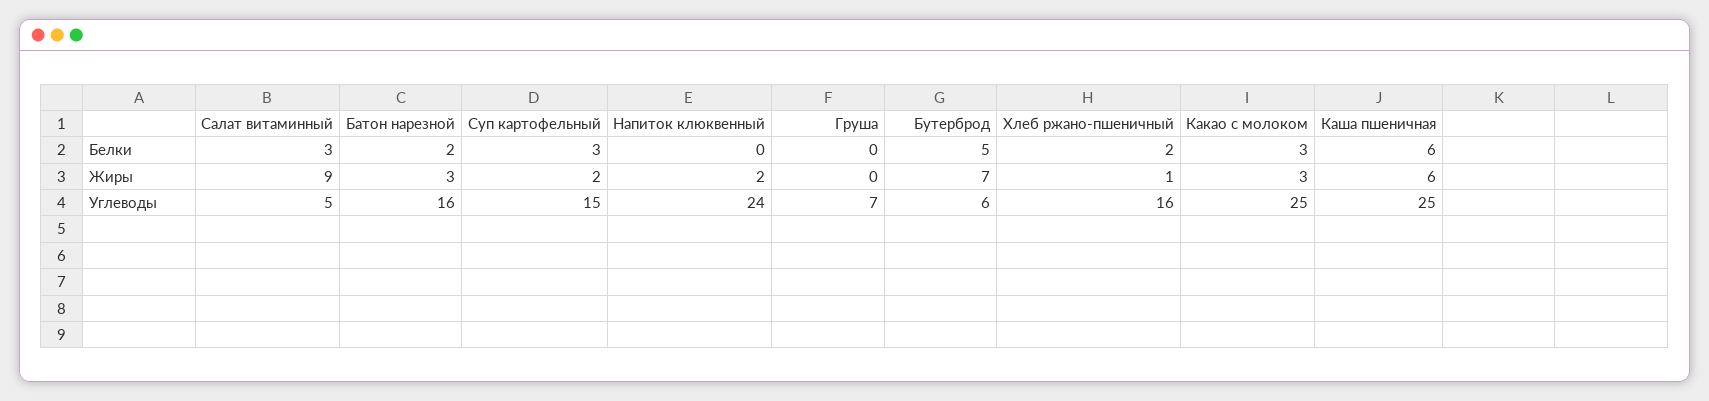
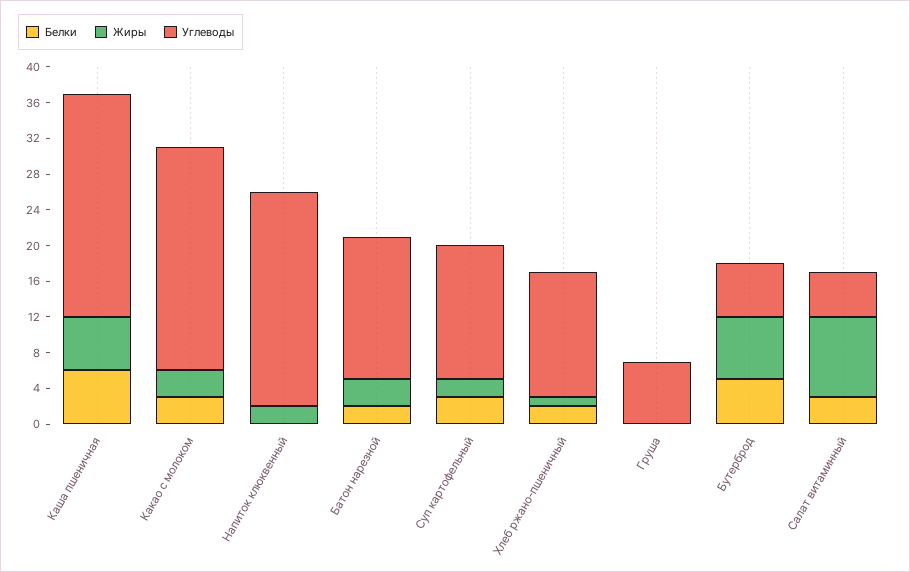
Углеводы, Хлеб ржано-пшеничный: 16 -> 14

